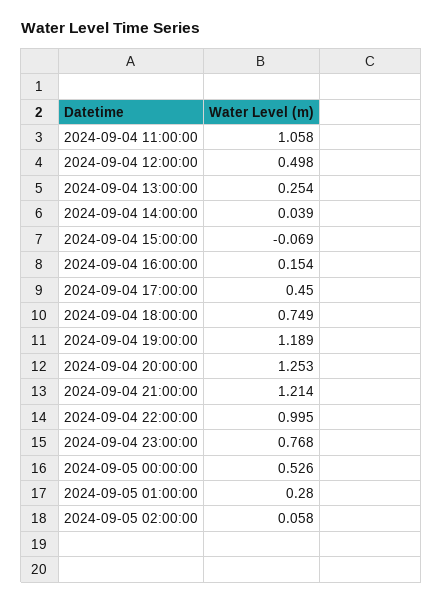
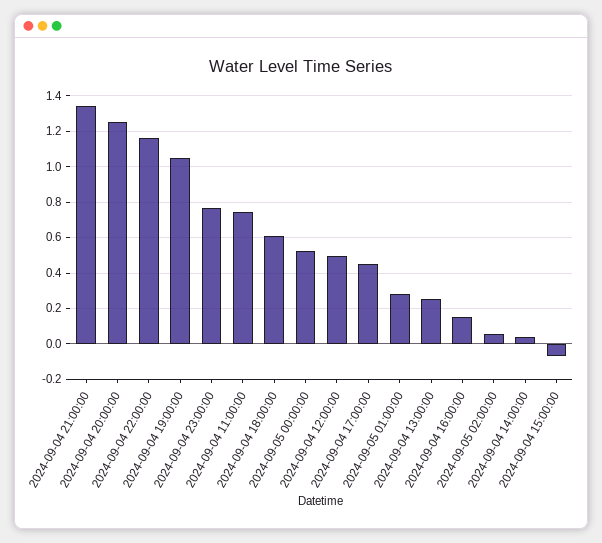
2024-09-04 11:00:00: 1.058 -> 0.75
2024-09-04 18:00:00: 0.749 -> 0.6
2024-09-04 19:00:00: 1.189 -> 1.05
2024-09-04 21:00:00: 1.214 -> 1.35
2024-09-04 22:00:00: 0.995 -> 1.15

